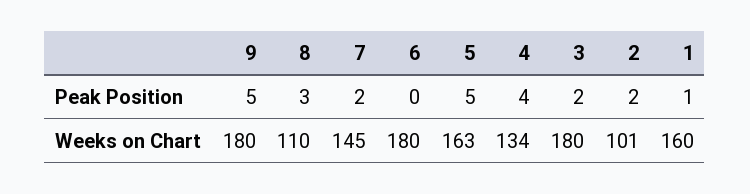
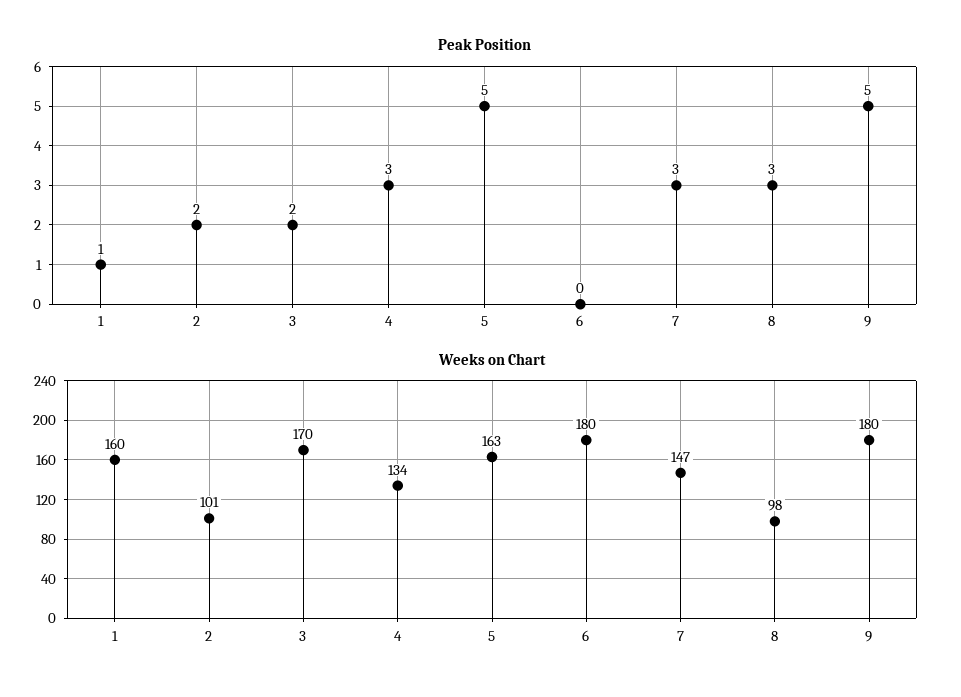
Peak Position, 7: 2 -> 3
Peak Position, 4: 4 -> 3
Weeks on Chart, 8: 110 -> 98
Weeks on Chart, 7: 145 -> 147
Weeks on Chart, 3: 180 -> 170

